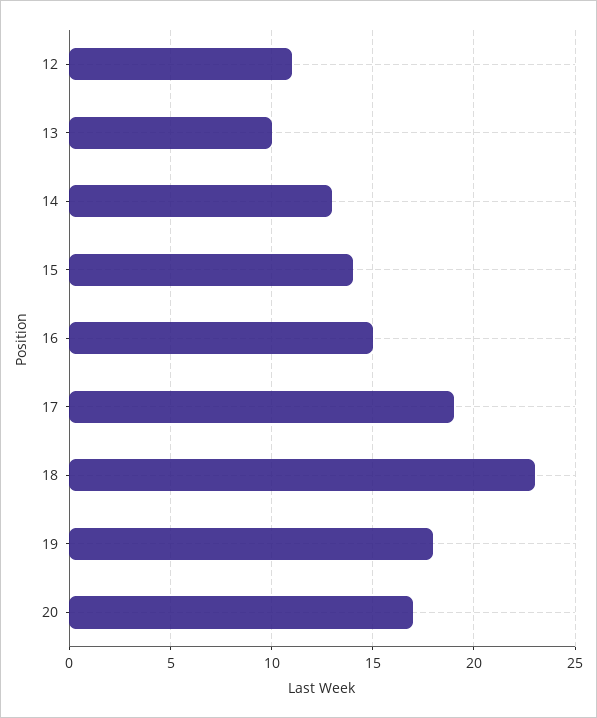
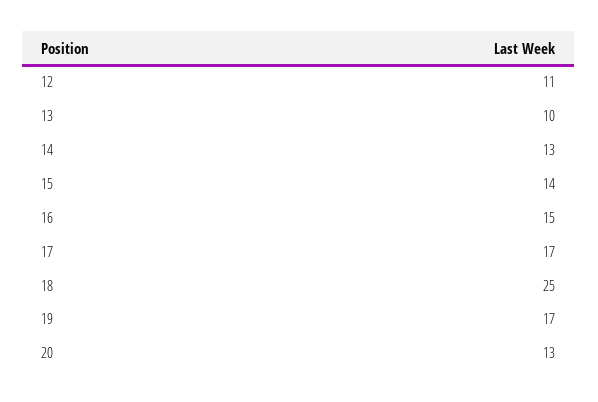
17: 19 -> 17
18: 23 -> 25
19: 18 -> 17
20: 17 -> 13

